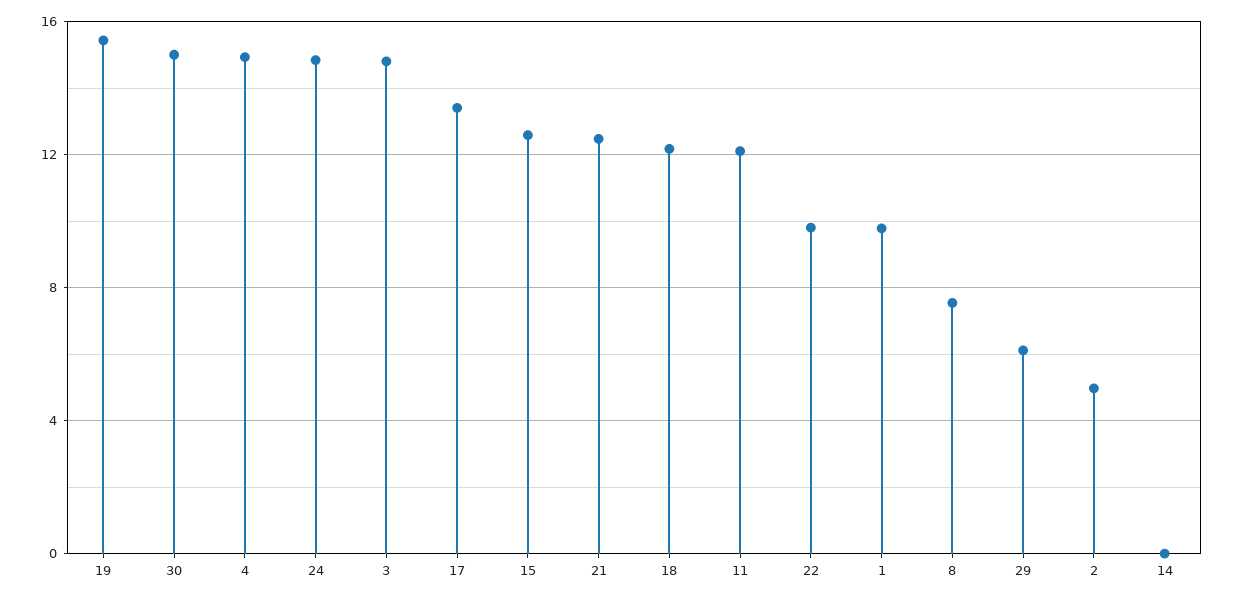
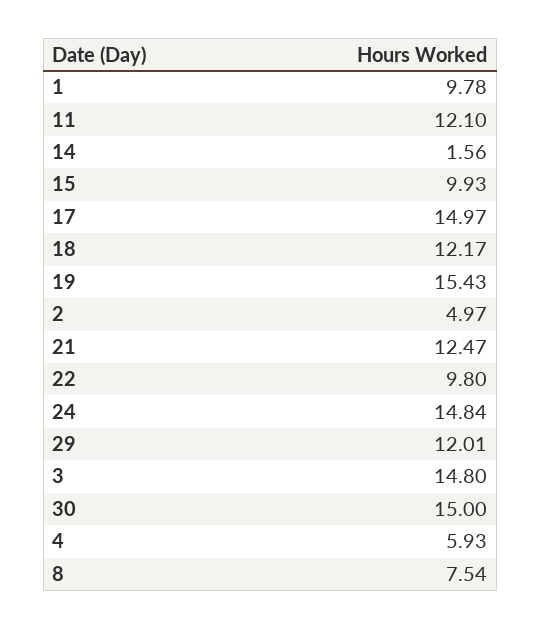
4: 15 -> 5.93
17: 13.5 -> 14.97
15: 12.5 -> 9.93
29: 6 -> 12.01
14: 0 -> 1.56

